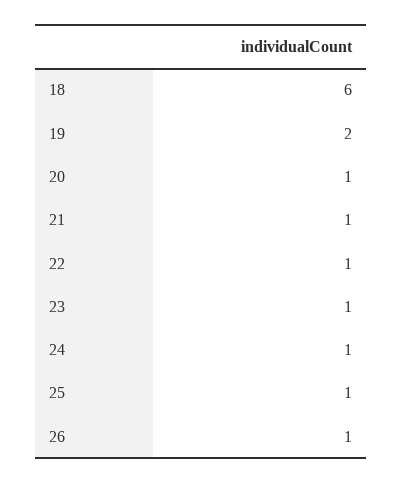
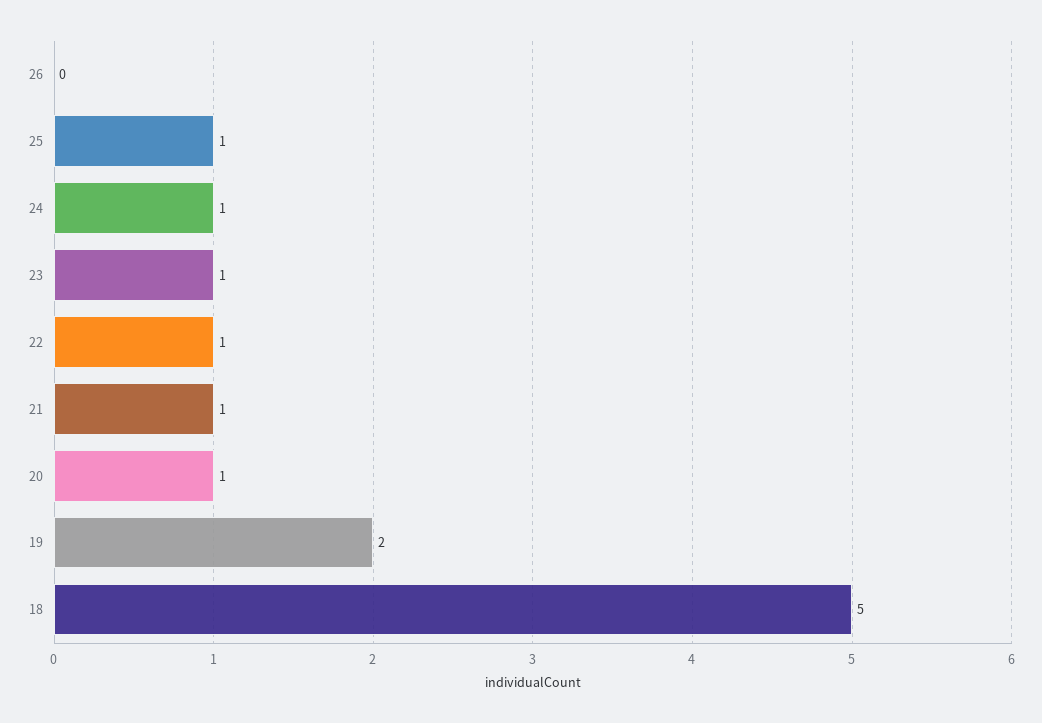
18: 6 -> 5
26: 1 -> 0

